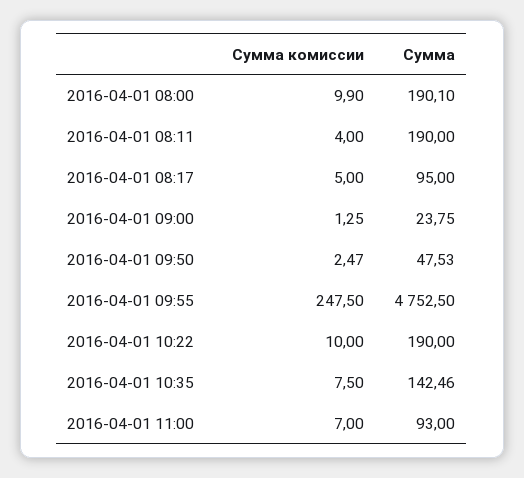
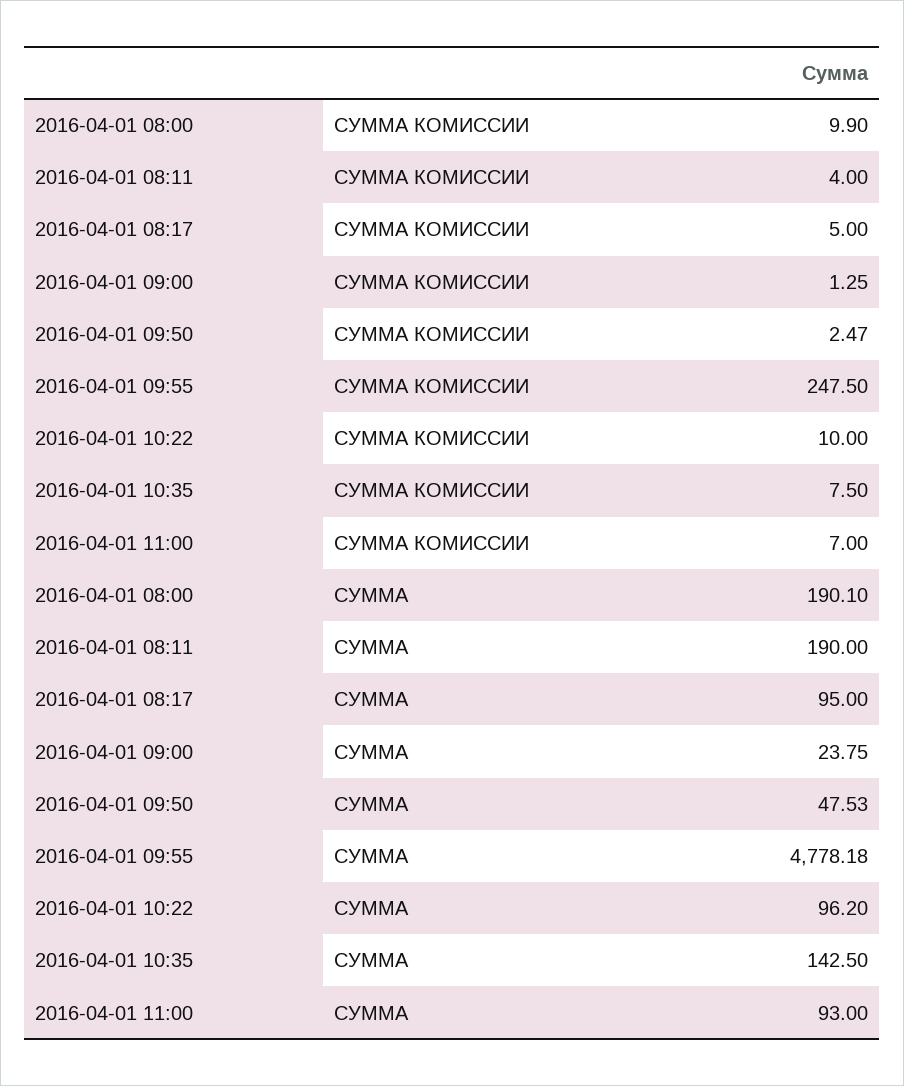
Сумма, 2016-04-01 09:55: 4752.5 -> 4778.18
Сумма, 2016-04-01 10:22: 190 -> 96.2
Сумма, 2016-04-01 10:35: 142.46 -> 142.5

